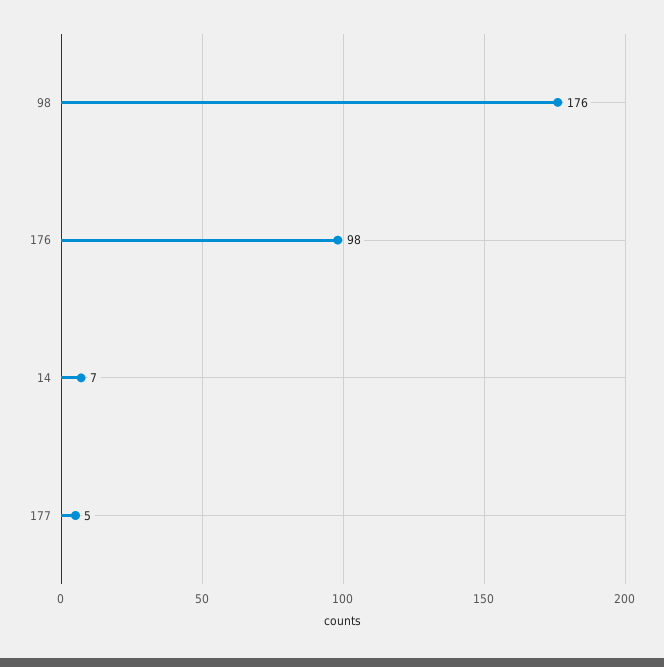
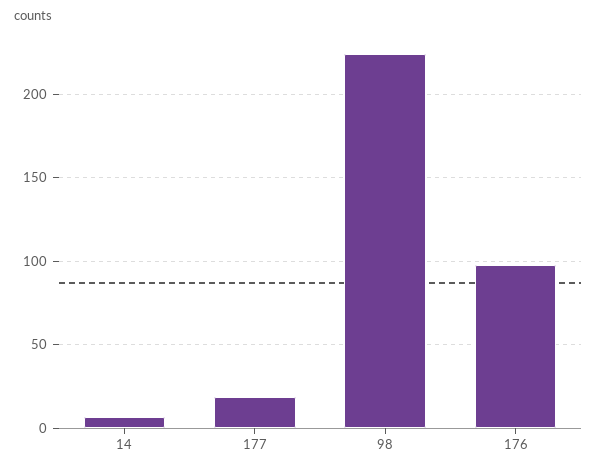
98: 176 -> 225
177: 5 -> 20

